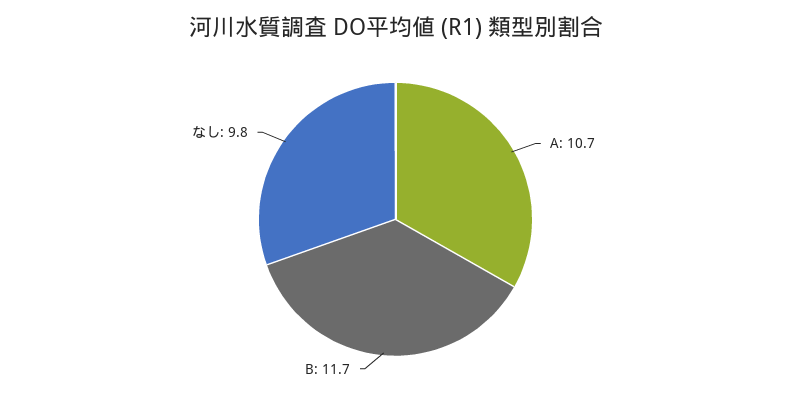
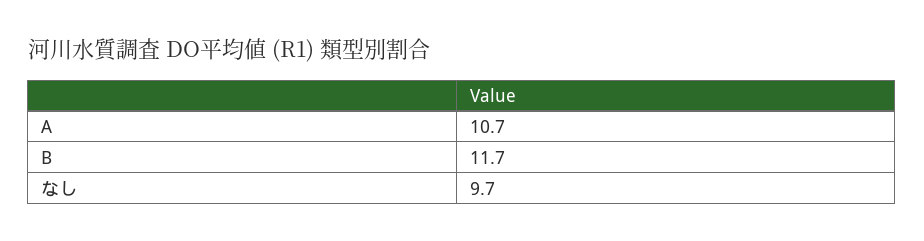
なし: 9.8 -> 9.7

